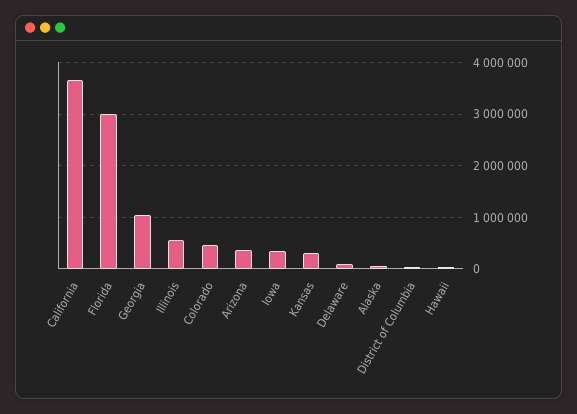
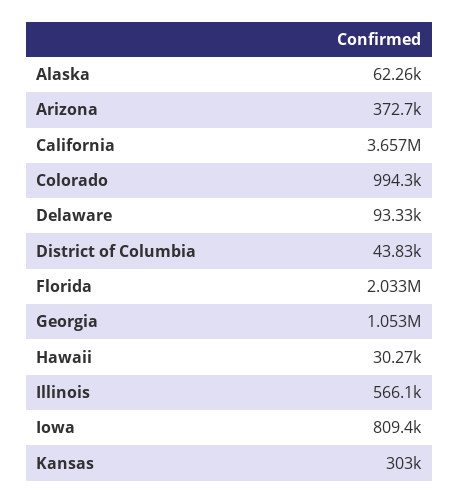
Florida: 3000000 -> 2033000
Colorado: 400000 -> 994300
Iowa: 400000 -> 809400

